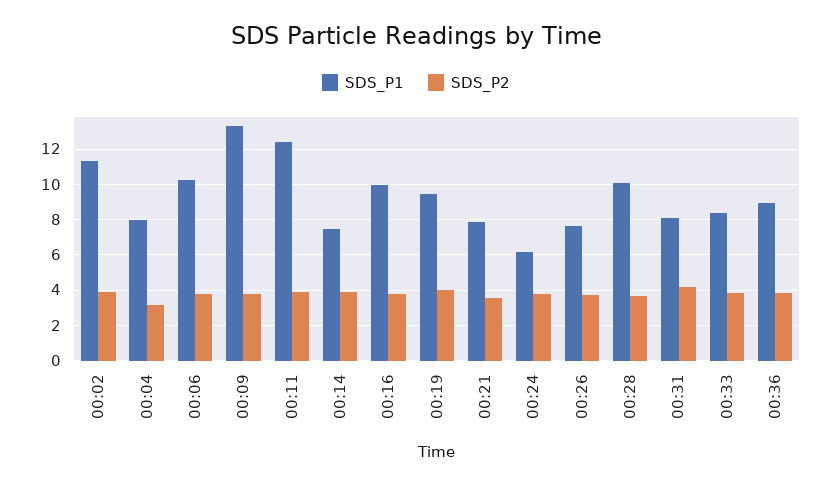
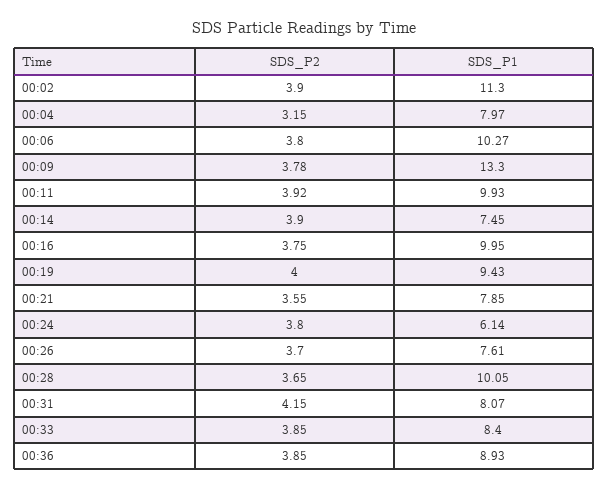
SDS_P1, 00:11: 12.5 -> 9.93

